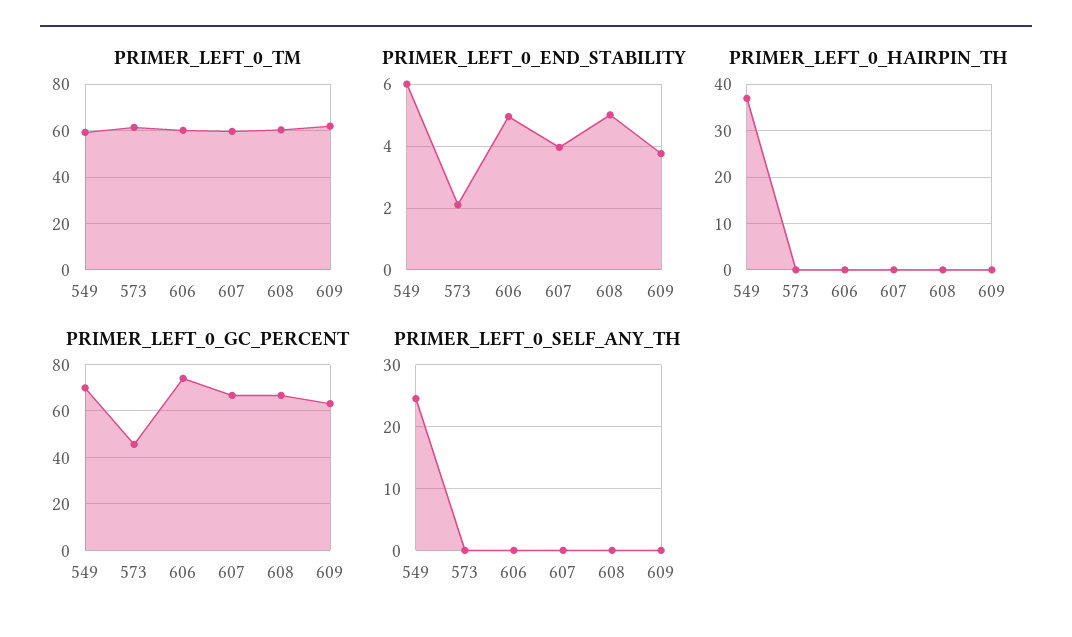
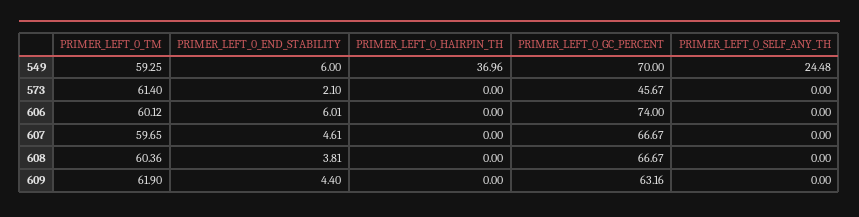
PRIMER_LEFT_0_END_STABILITY, 606: 5 -> 6.01
PRIMER_LEFT_0_END_STABILITY, 607: 4 -> 4.61
PRIMER_LEFT_0_END_STABILITY, 608: 5 -> 3.81
PRIMER_LEFT_0_END_STABILITY, 609: 3.8 -> 4.4

